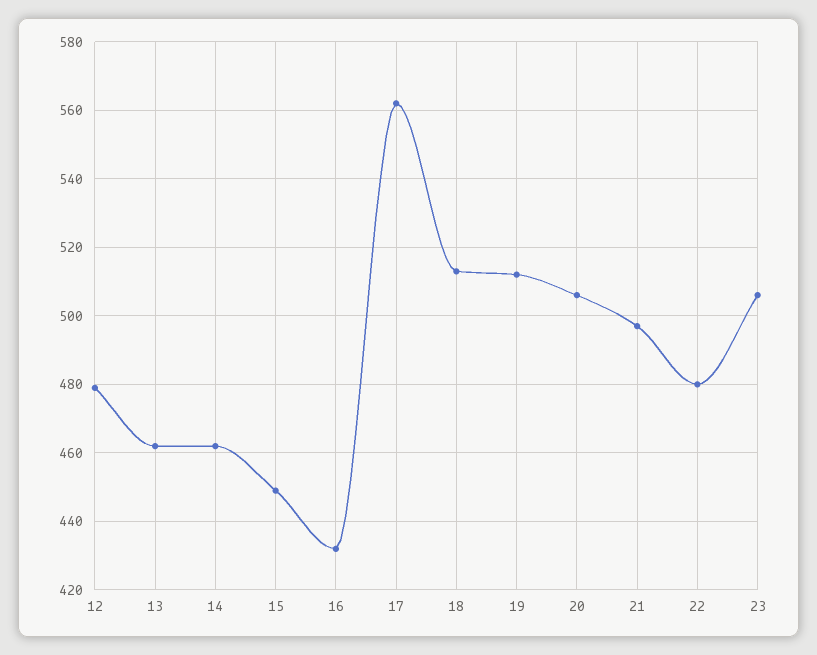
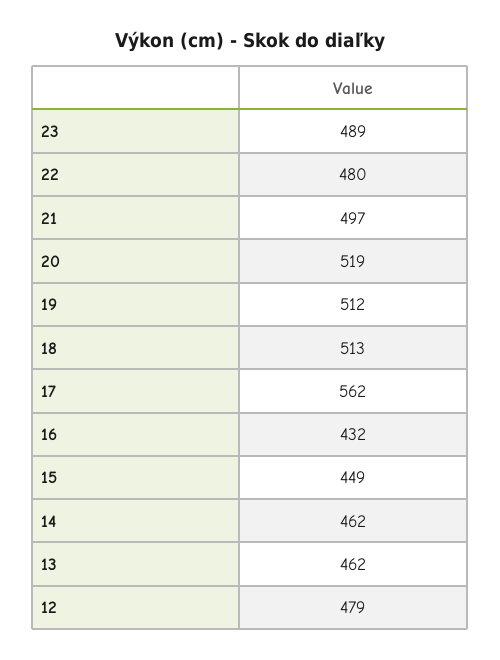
20: 505 -> 519
23: 505 -> 489

